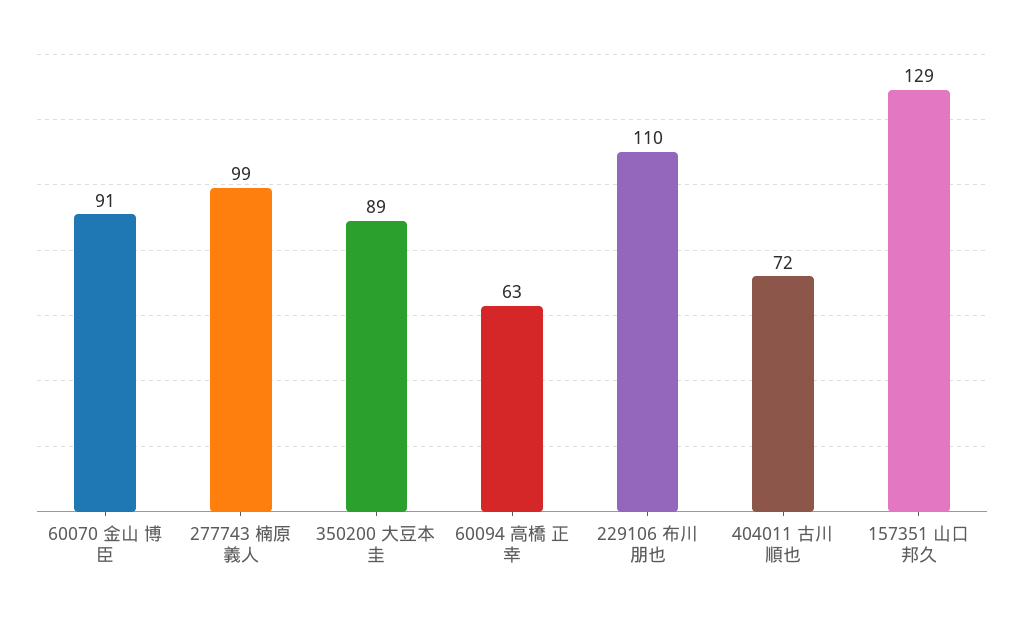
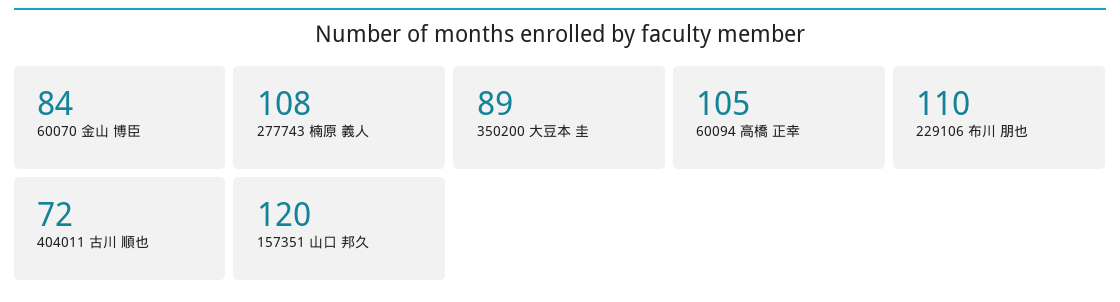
60070 金山 博臣: 91 -> 84
277743 楠原 義人: 99 -> 108
60094 高橋 正幸: 63 -> 105
157351 山口 邦久: 129 -> 120

